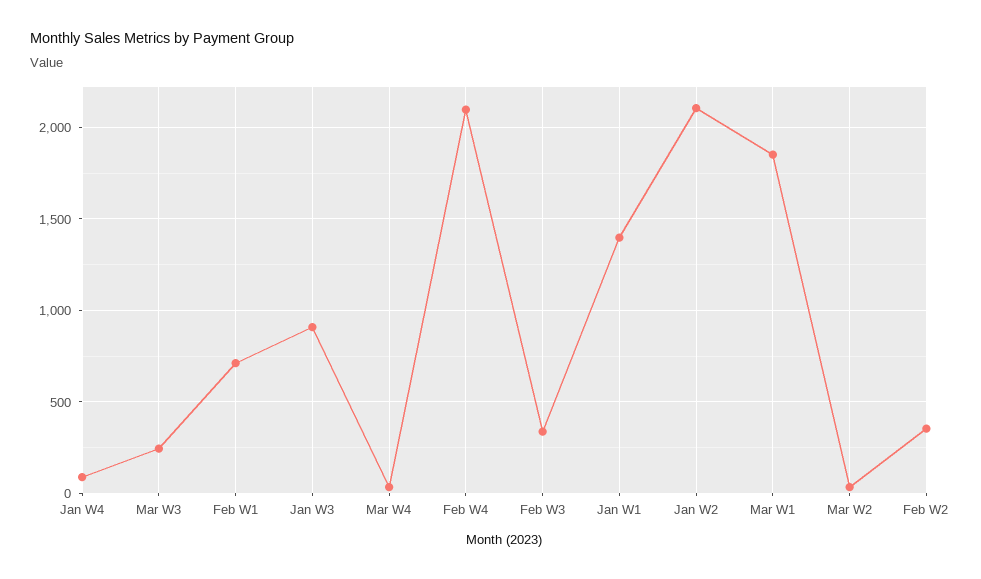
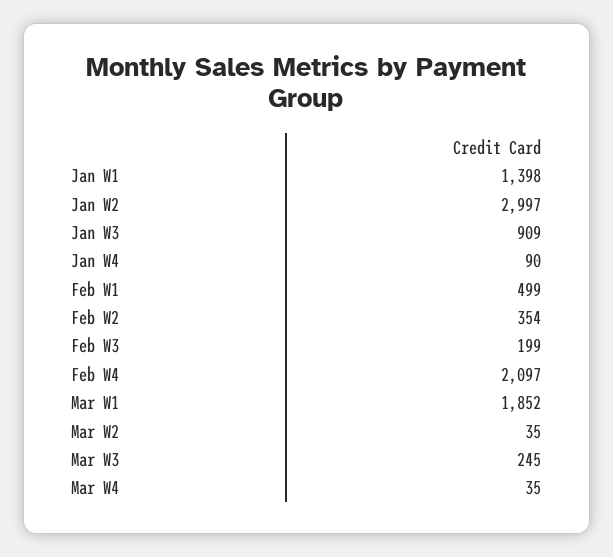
Feb W1: 700 -> 499
Feb W3: 350 -> 199
Jan W2: 2100 -> 2997

